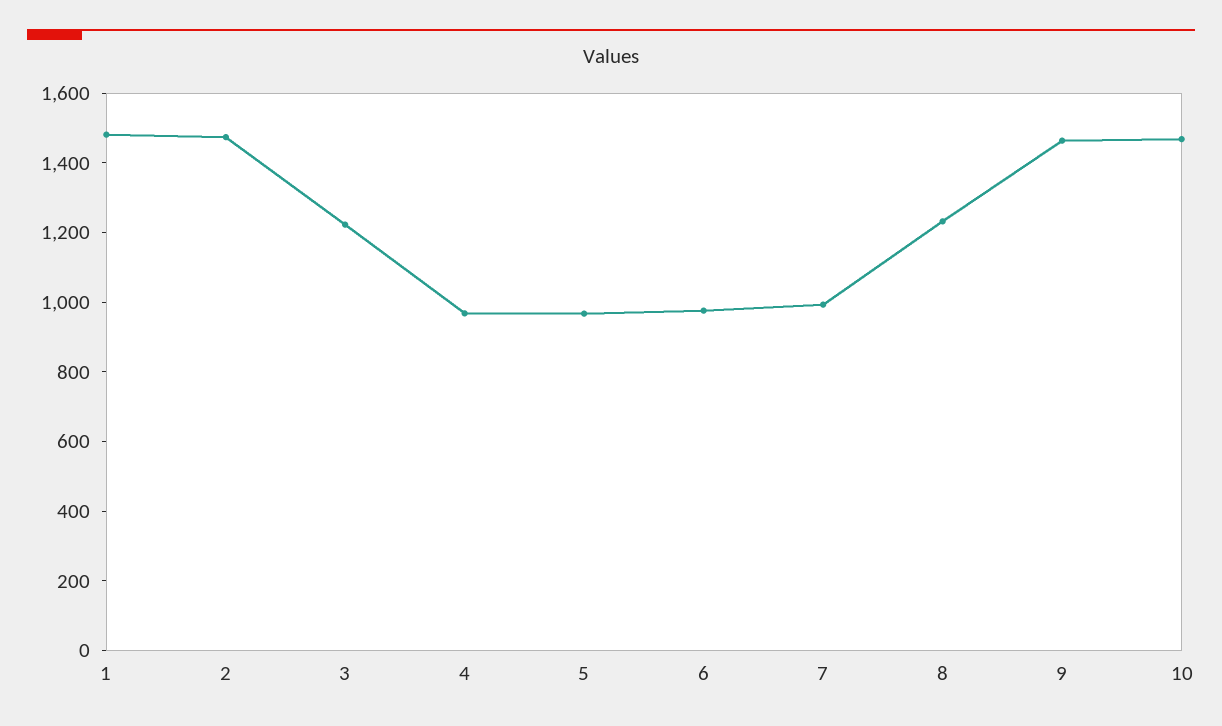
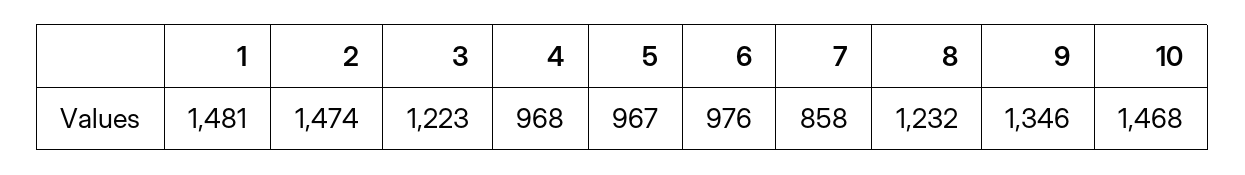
7: 1000 -> 858
9: 1450 -> 1346

